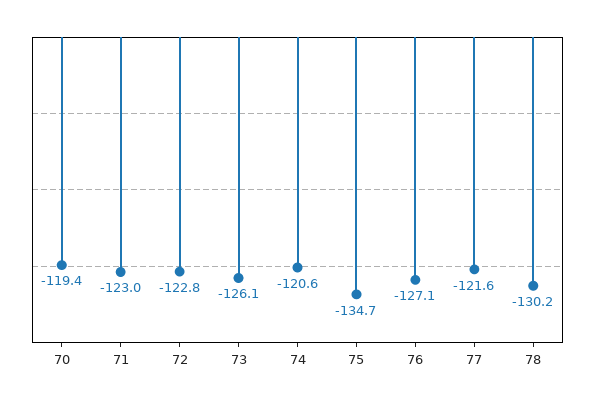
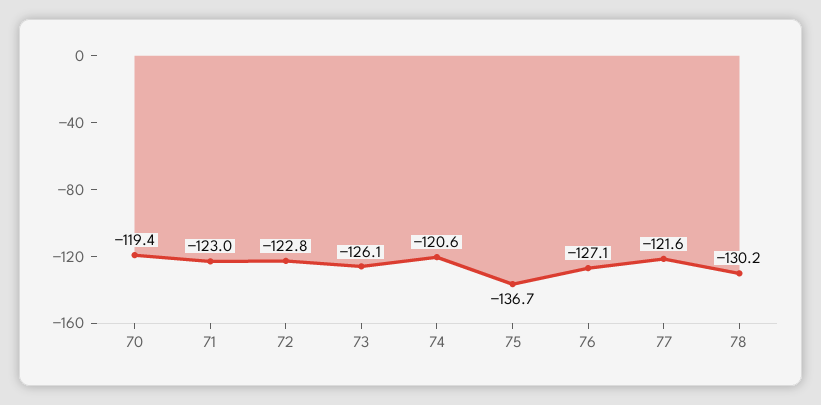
75: -134.7 -> -136.7

